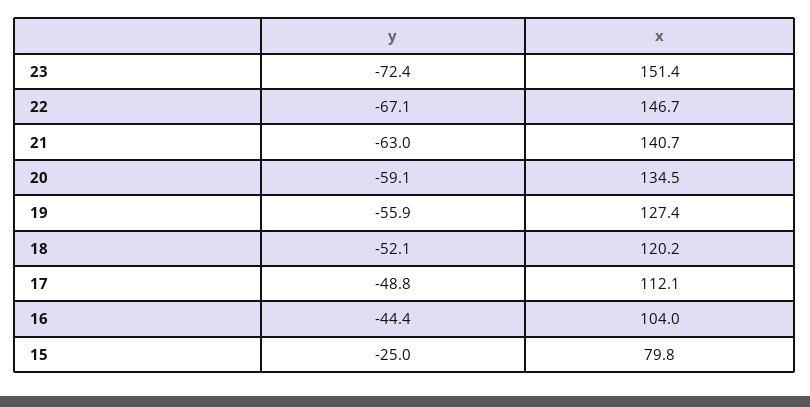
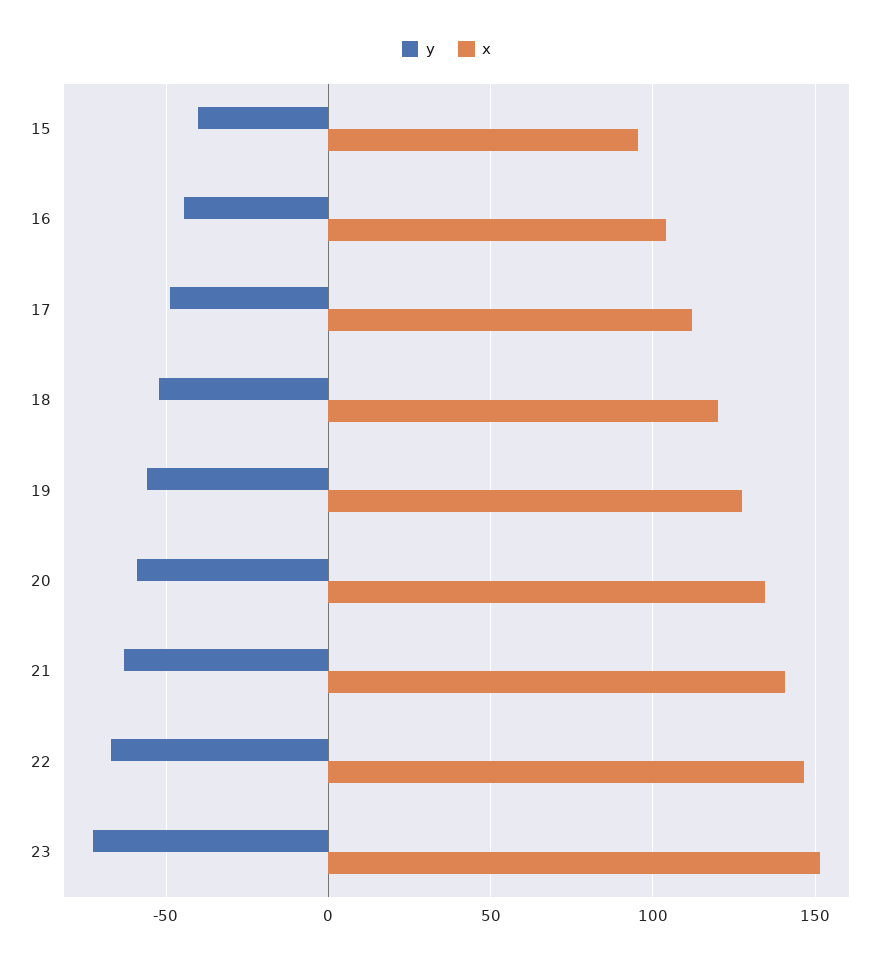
y, 15: -25 -> -40
x, 15: 79.8 -> 95

